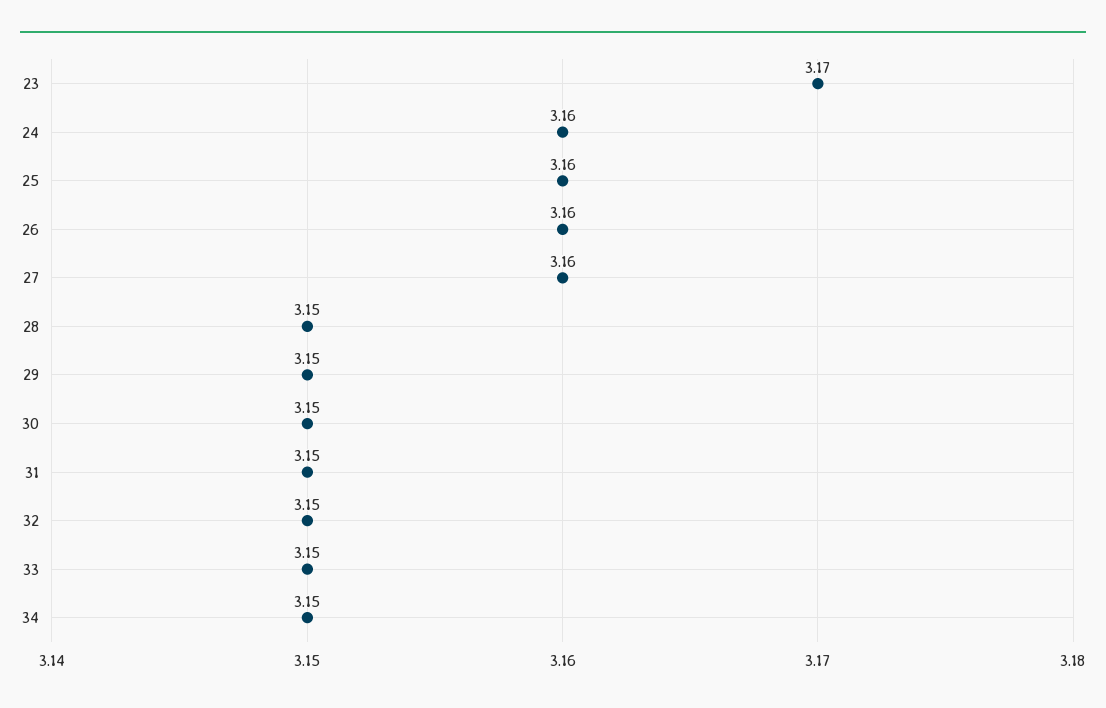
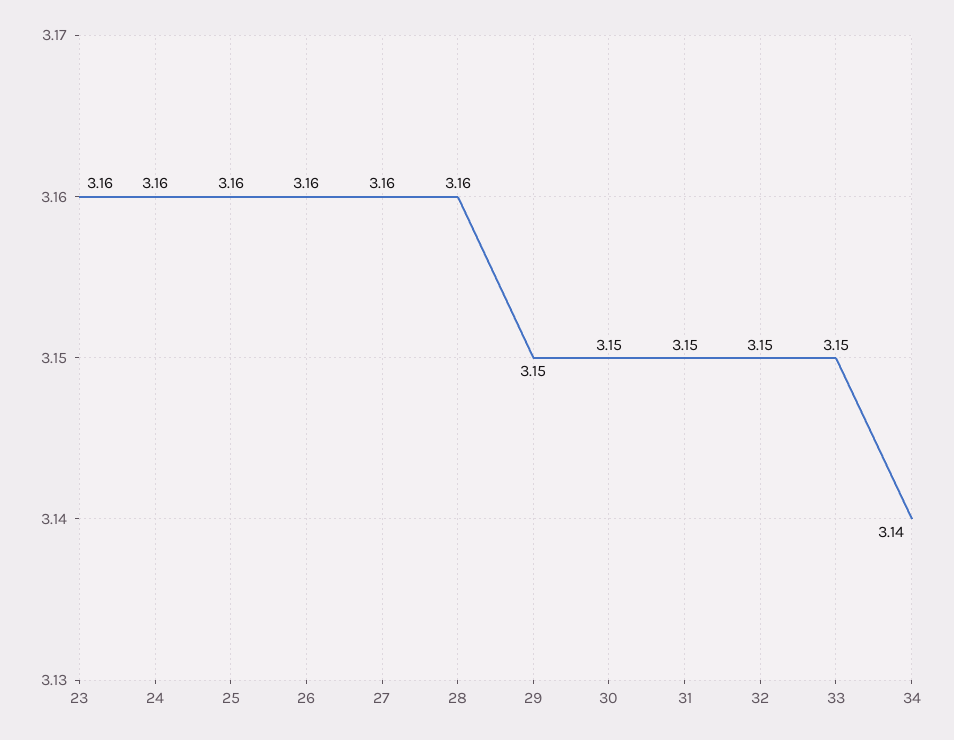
23: 3.17 -> 3.16
28: 3.15 -> 3.16
34: 3.15 -> 3.14

